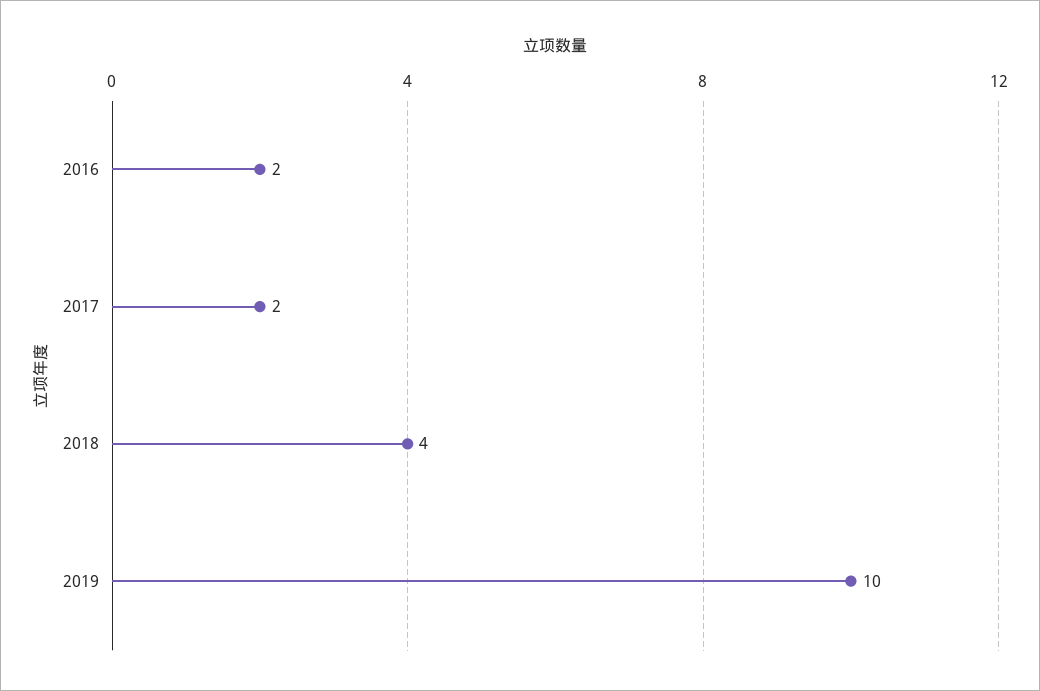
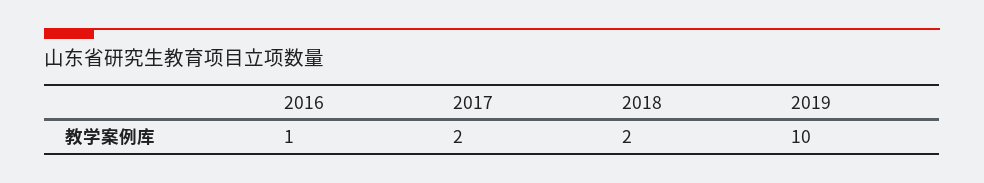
2016: 2 -> 1
2018: 4 -> 2

